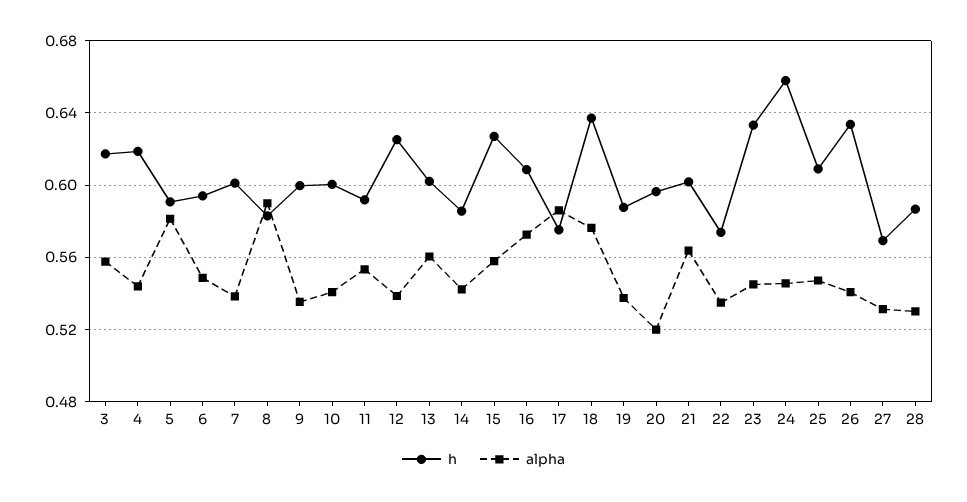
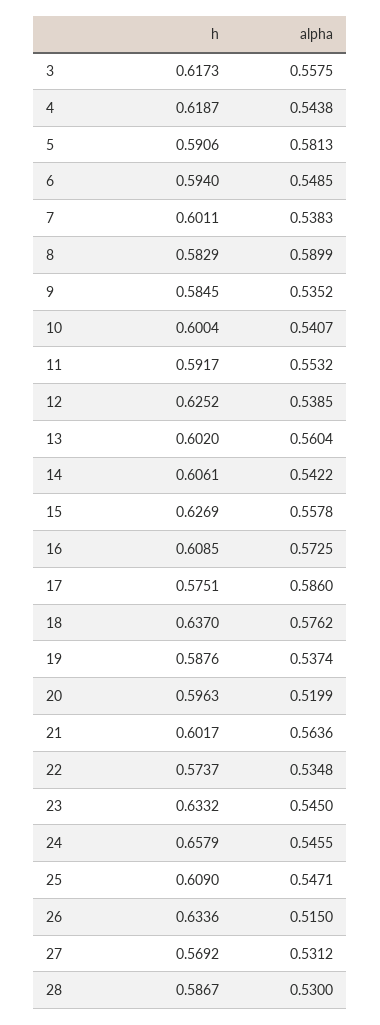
h, 9: 0.6 -> 0.5845
h, 14: 0.585 -> 0.6061
alpha, 26: 0.54 -> 0.515

